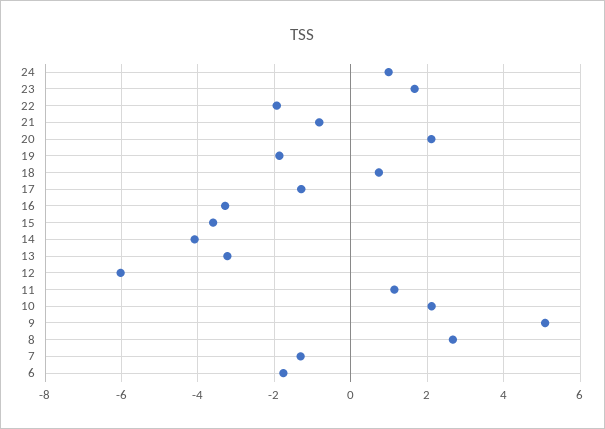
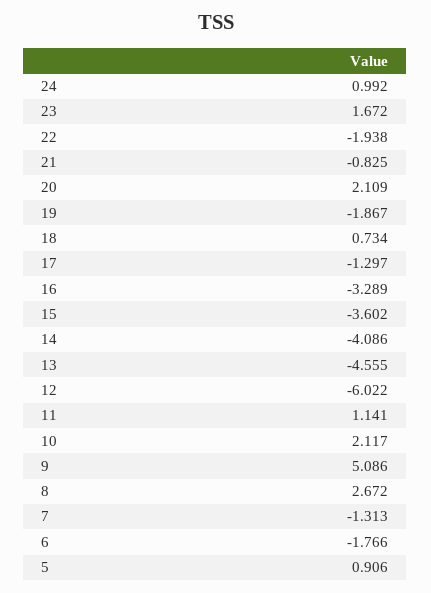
13: -3.2 -> -4.555
5: none -> 0.906

